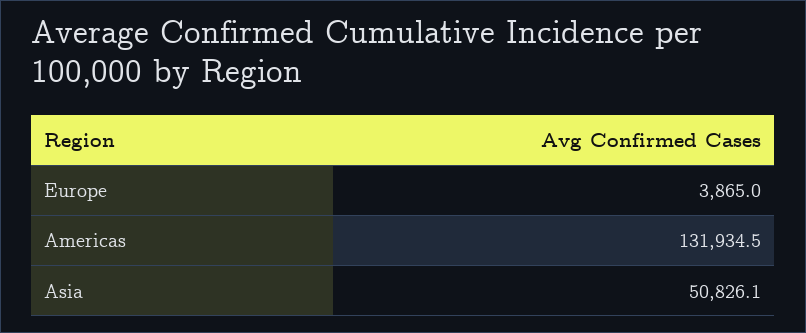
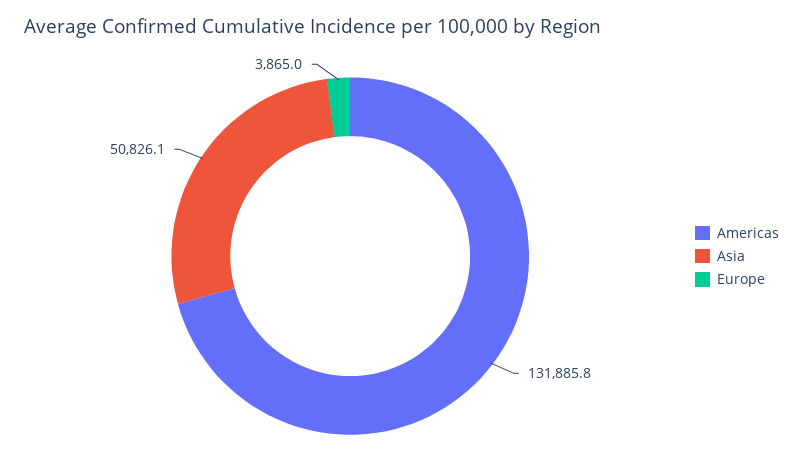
Americas: 131934.5 -> 131885.8

